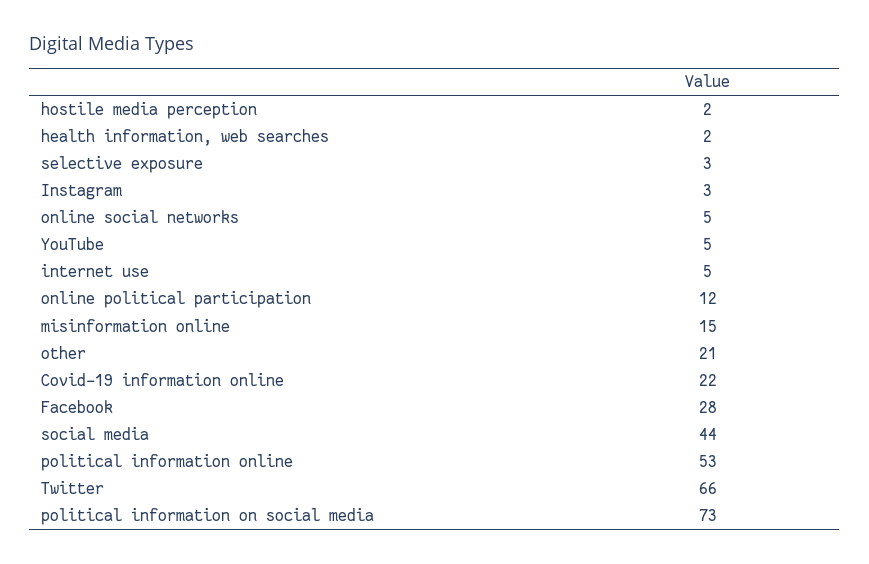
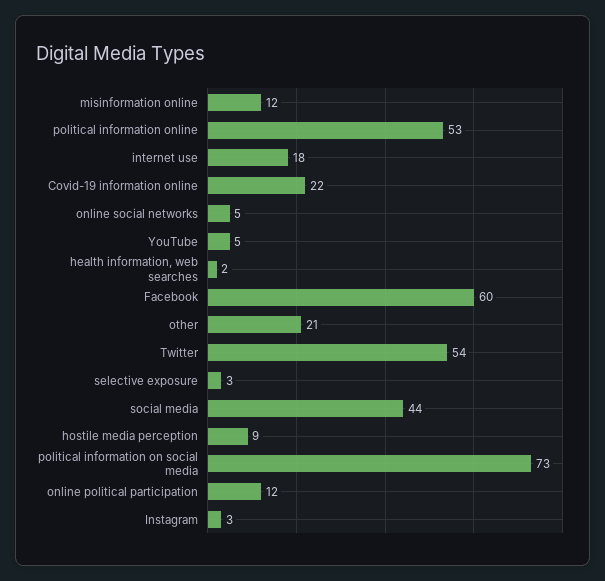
hostile media perception: 2 -> 9
internet use: 5 -> 18
misinformation online: 15 -> 12
Facebook: 28 -> 60
Twitter: 66 -> 54

